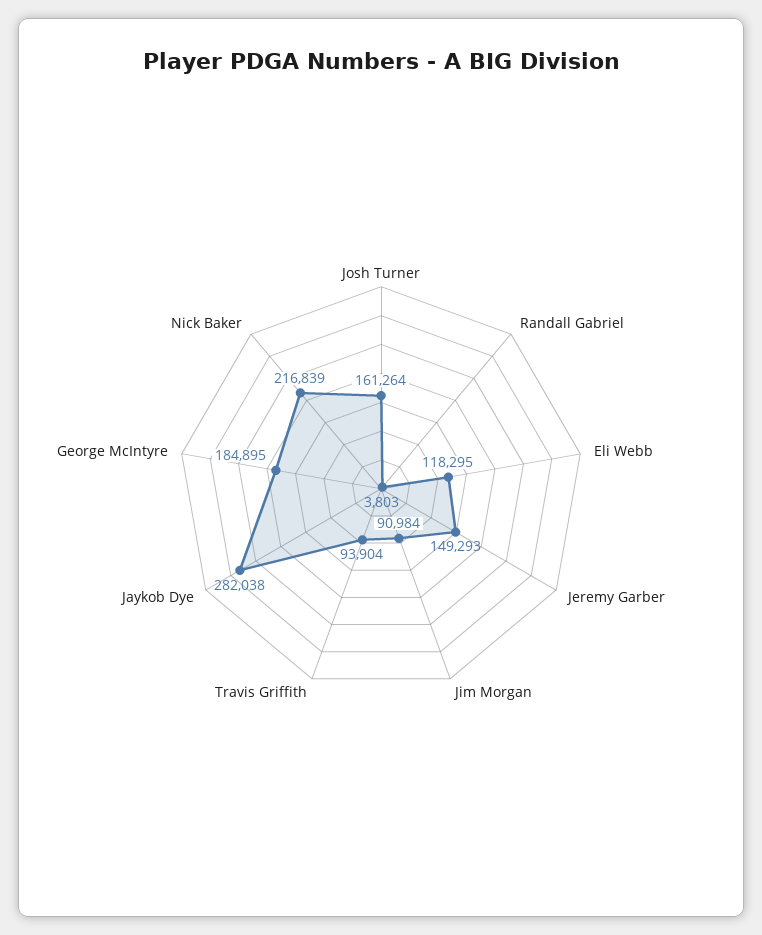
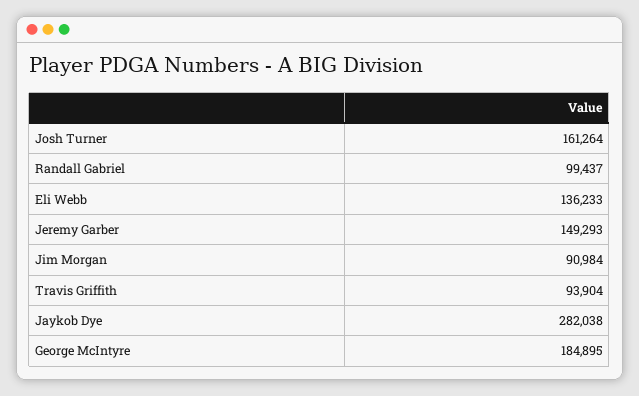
Randall Gabriel: 3803 -> 99437
Eli Webb: 118295 -> 136233
Nick Baker: 216839 -> none

